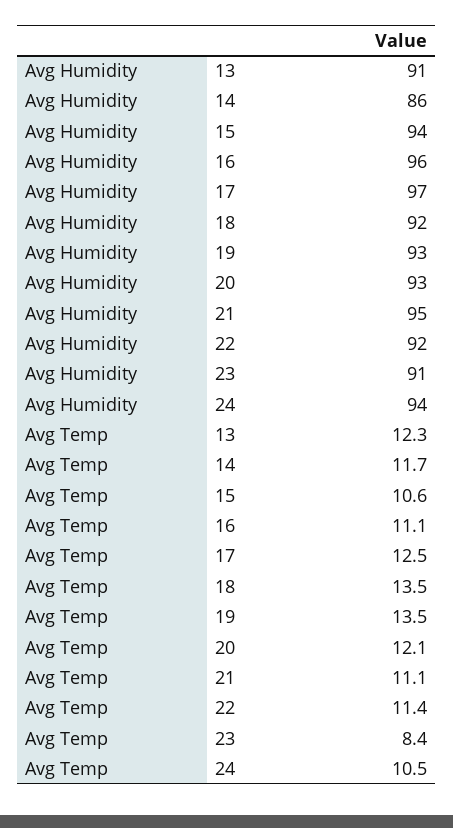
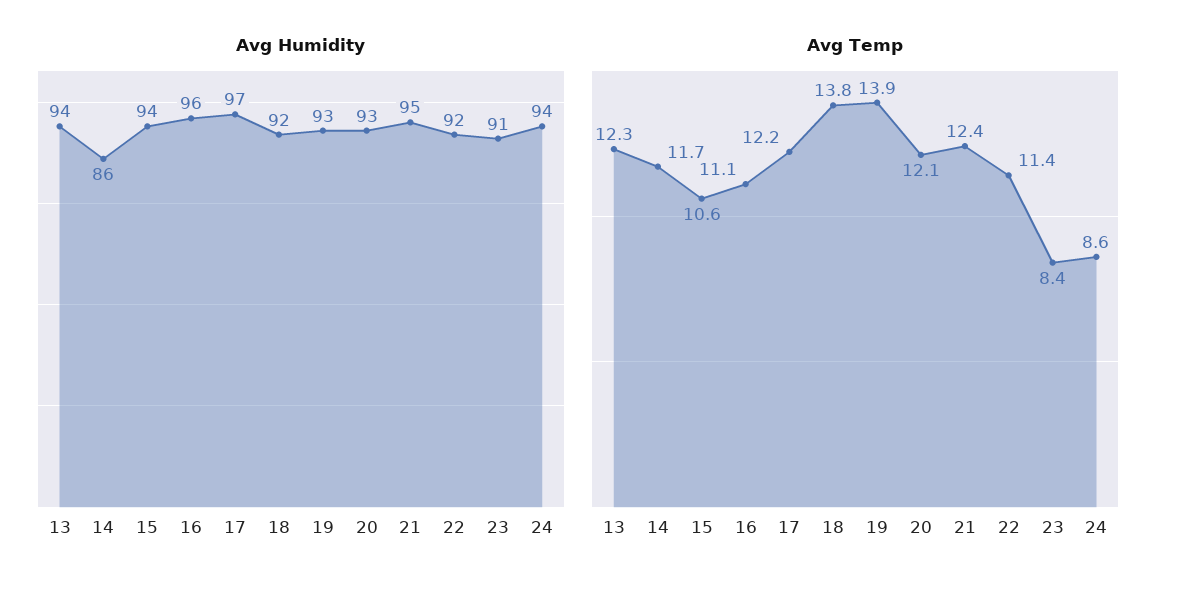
Avg Humidity, 13: 91 -> 94
Avg Temp, 17: 12.5 -> 12.2
Avg Temp, 18: 13.5 -> 13.8
Avg Temp, 19: 13.5 -> 13.9
Avg Temp, 21: 11.1 -> 12.4
Avg Temp, 24: 10.5 -> 8.6

